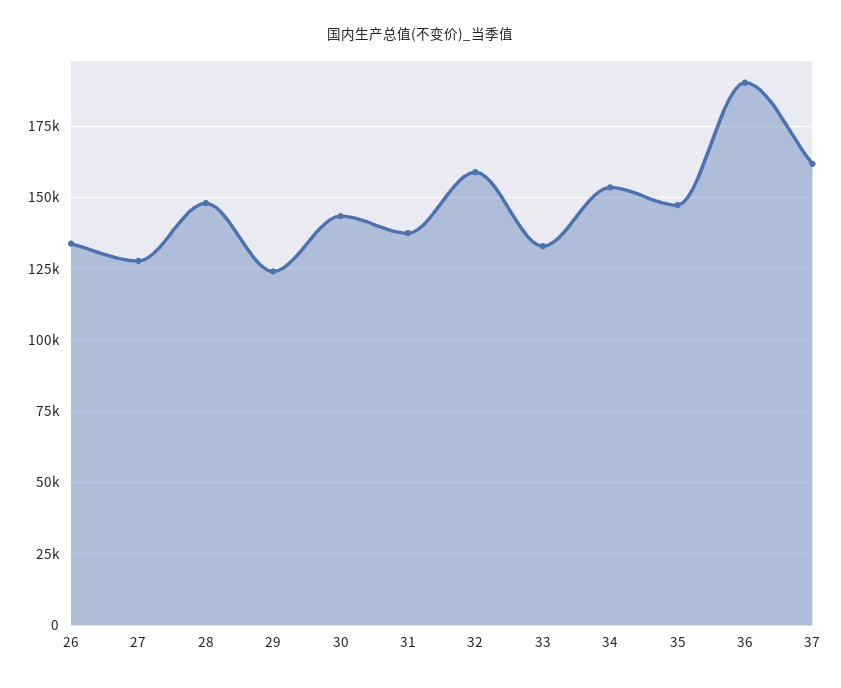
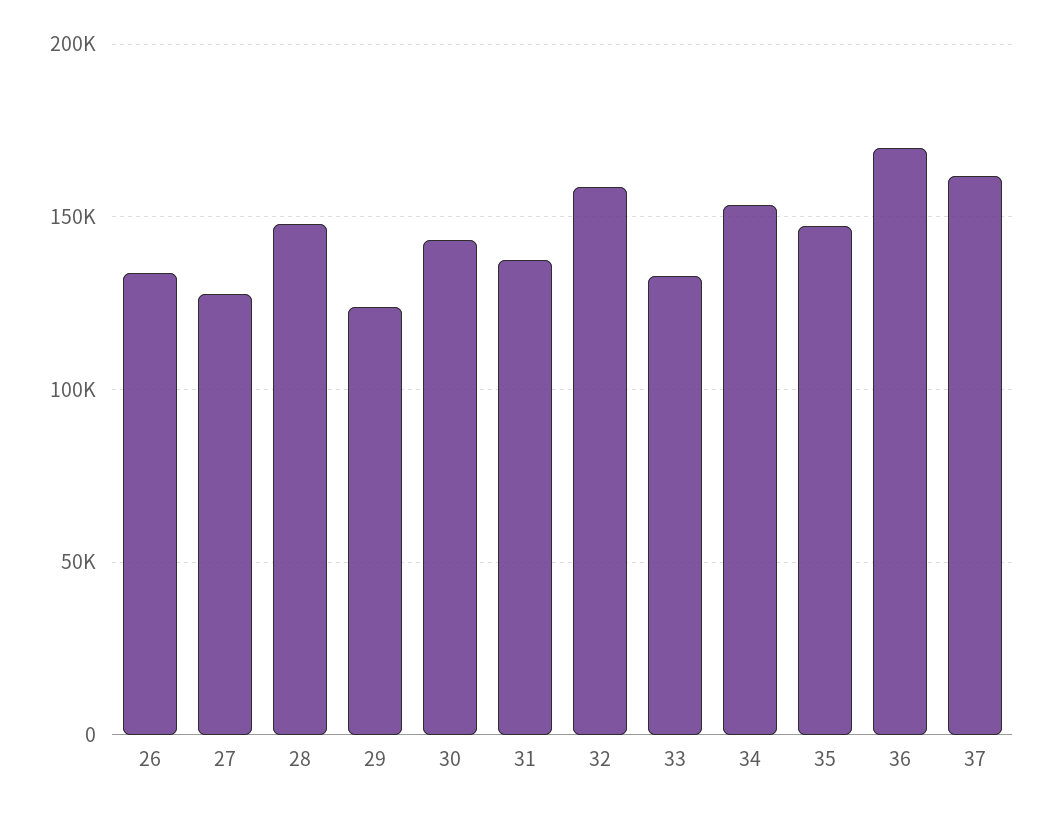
36: 190000 -> 170000

